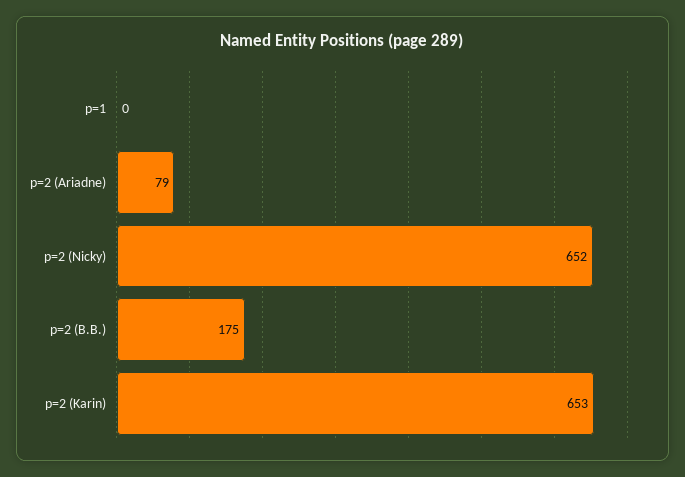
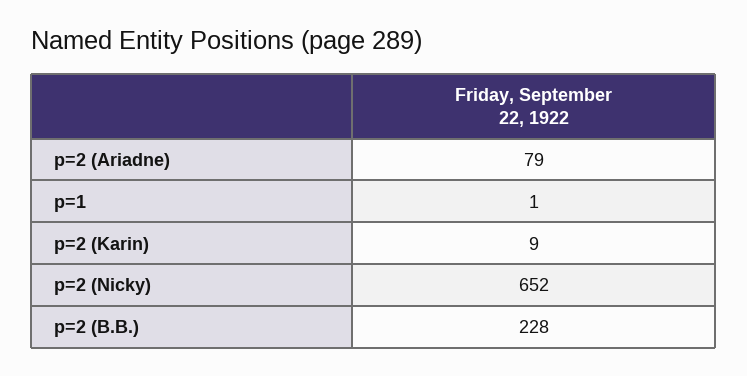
p=1: 0 -> 1
p=2 (B.B.): 175 -> 228
p=2 (Karin): 653 -> 9

